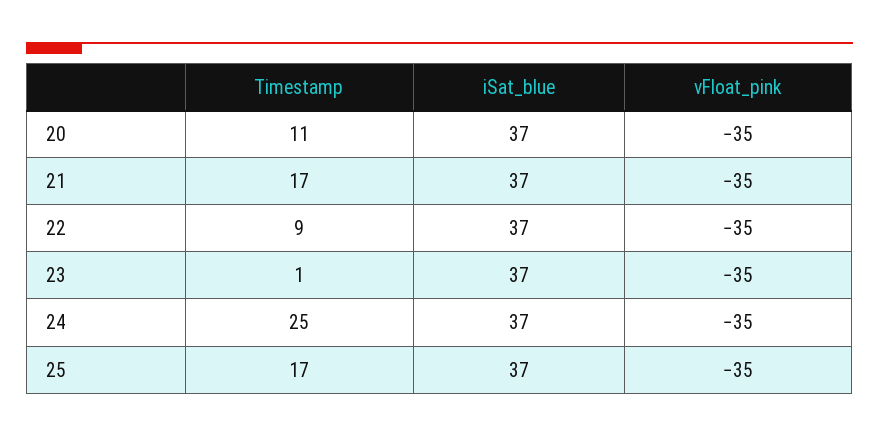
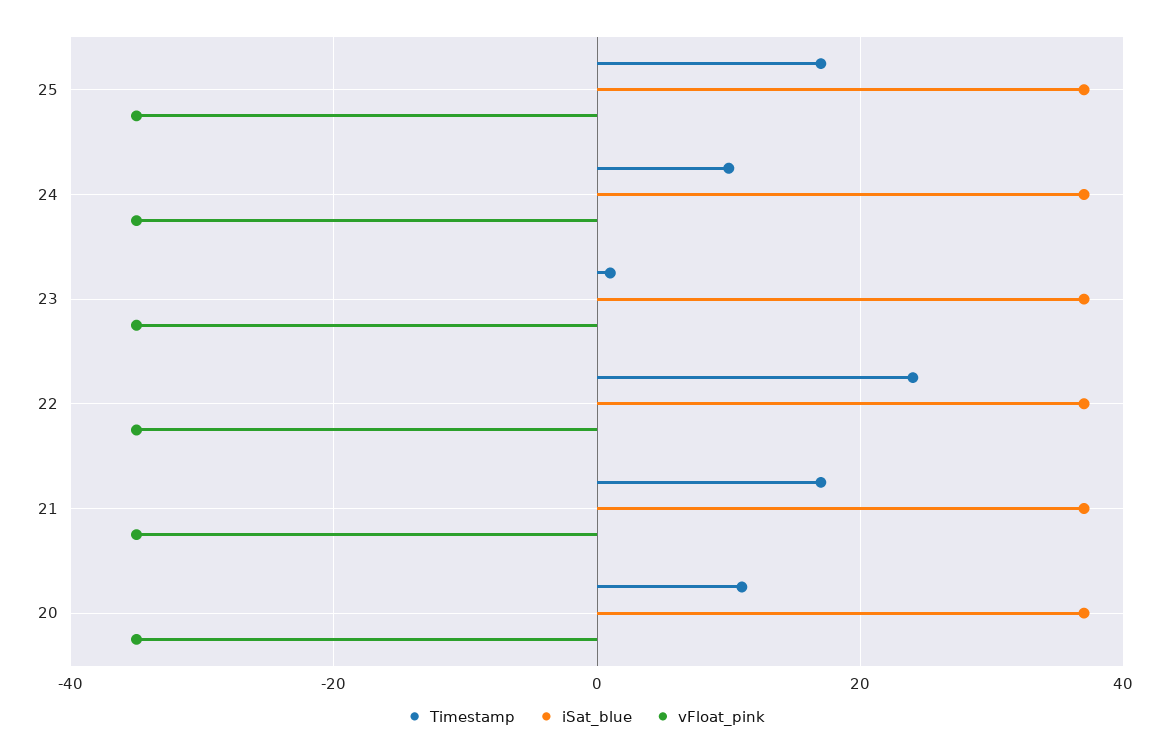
Timestamp, 22: 9 -> 25
Timestamp, 24: 25 -> 10

